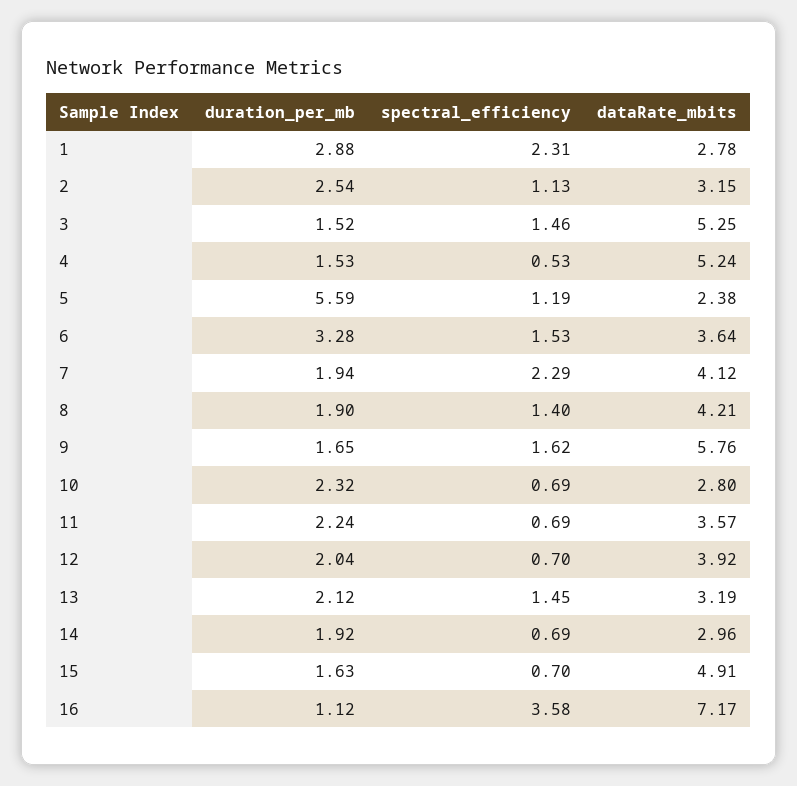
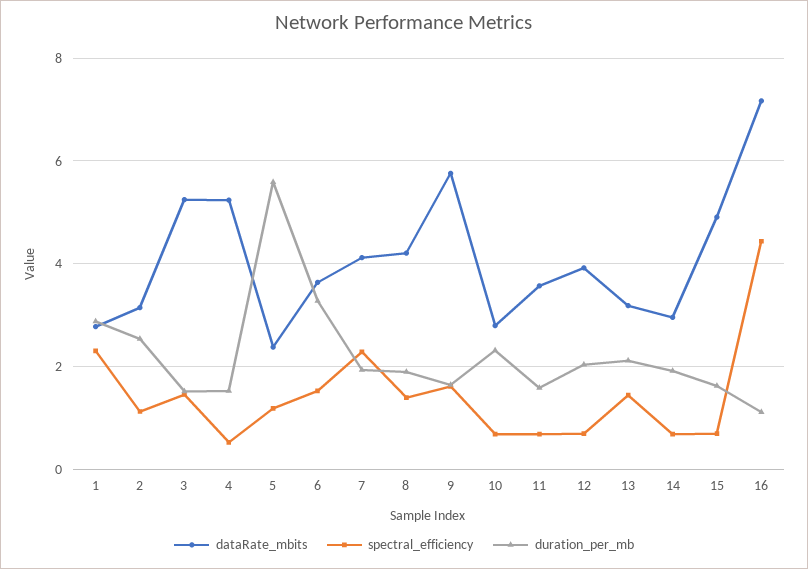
duration_per_mb, 11: 2.24 -> 1.6
spectral_efficiency, 16: 3.58 -> 4.4

